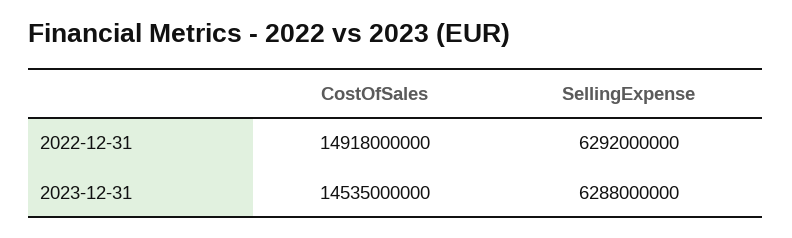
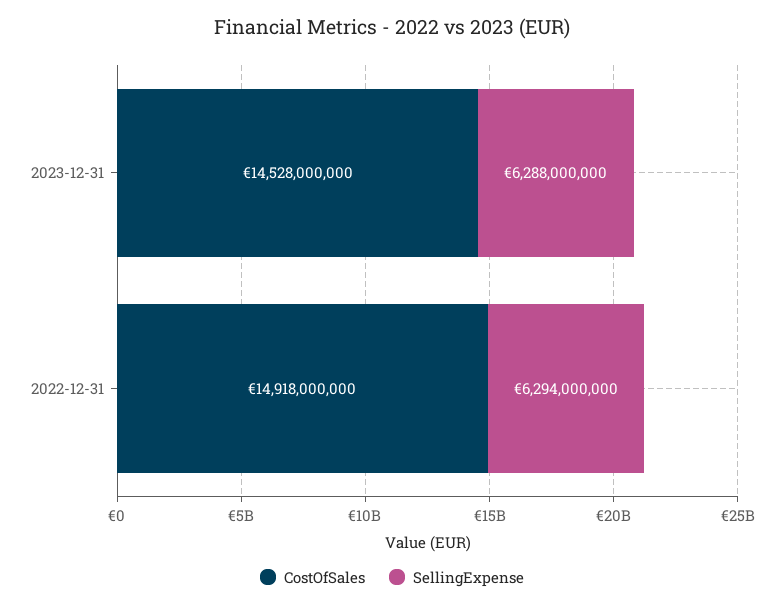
SellingExpense, 2022-12-31: 6292000000 -> 6294000000
CostOfSales, 2023-12-31: 14535000000 -> 14528000000

